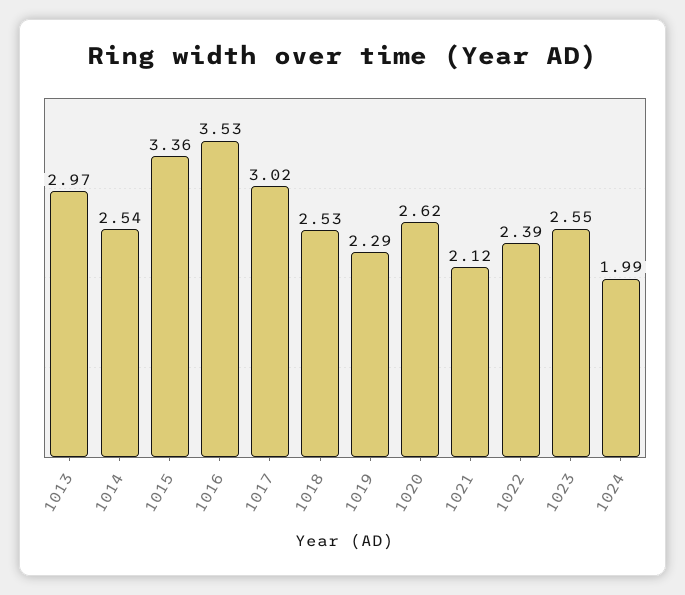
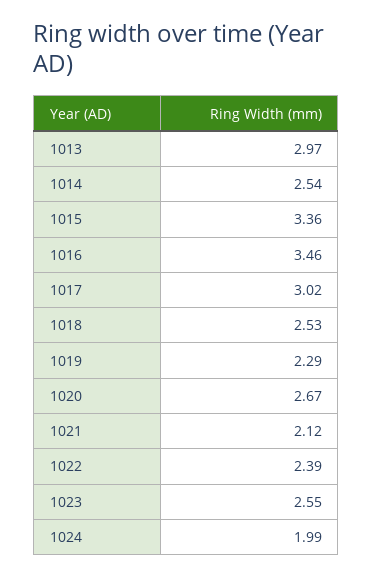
1016: 3.53 -> 3.46
1020: 2.62 -> 2.67

